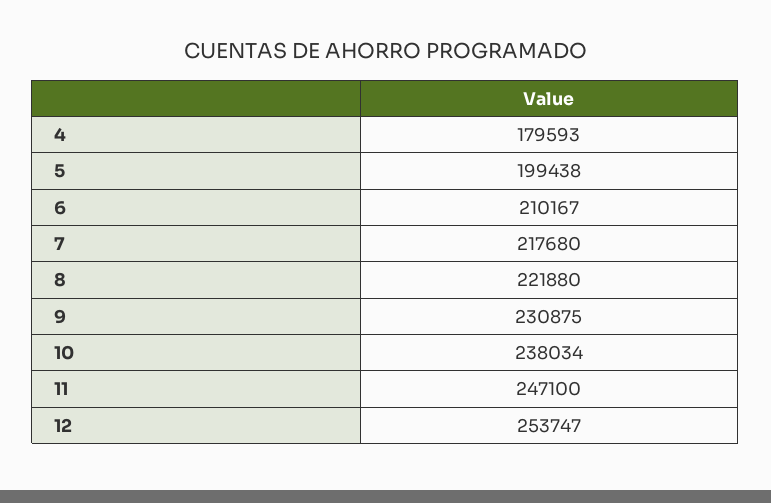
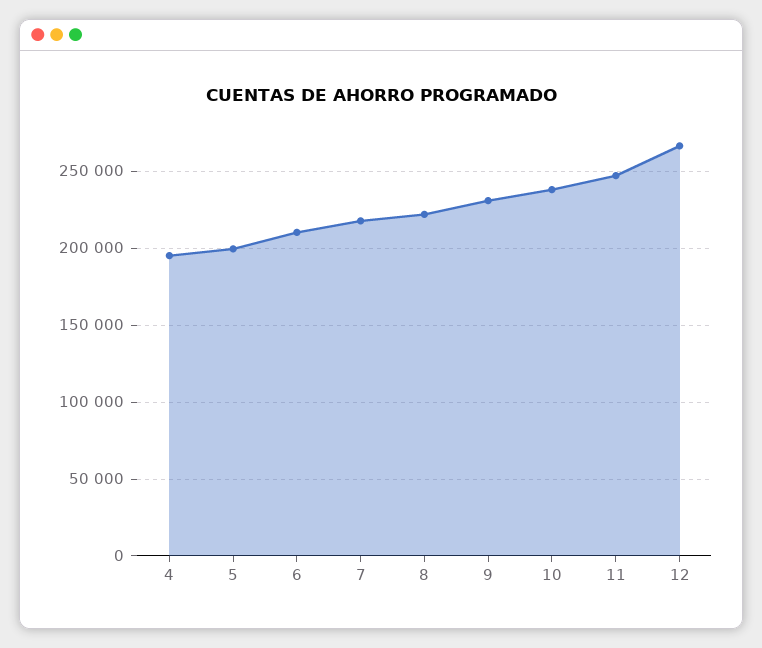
4: 179593 -> 195000
12: 253747 -> 265000

